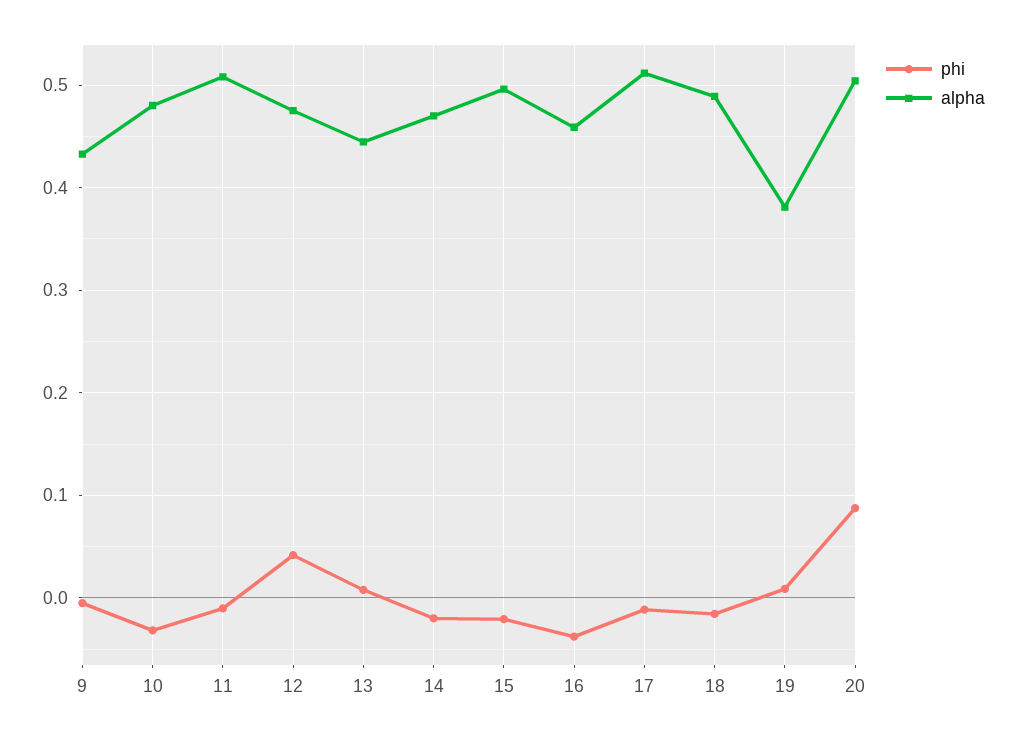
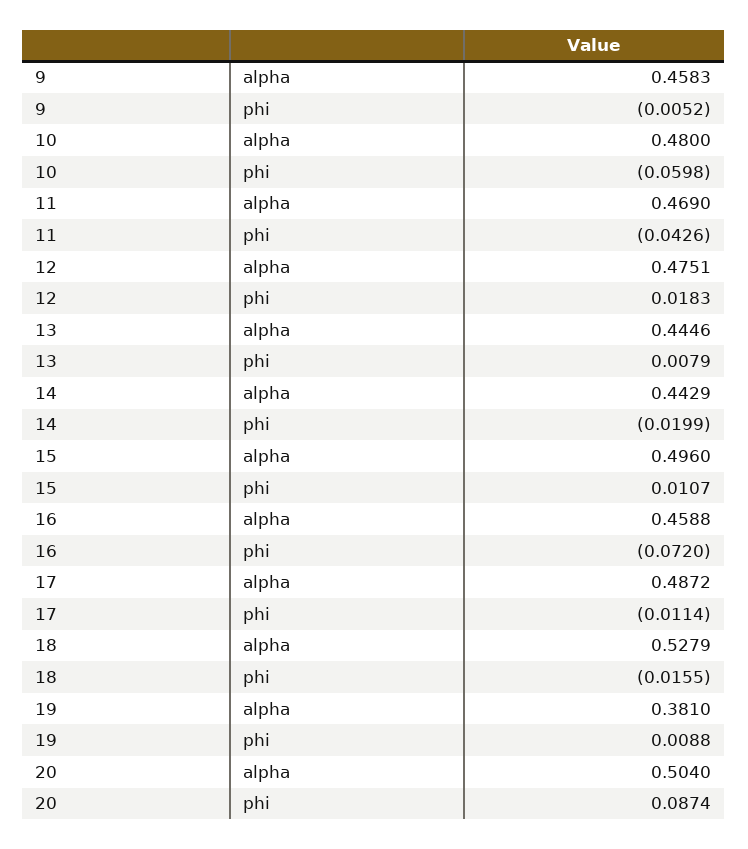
alpha, 9: 0.43 -> 0.4583
phi, 10: -0.03 -> -0.0598
phi, 11: -0.01 -> -0.0426
alpha, 11: 0.51 -> 0.469
phi, 12: 0.04 -> 0.0183
alpha, 14: 0.47 -> 0.4429
phi, 15: -0.02 -> 0.0107
phi, 16: -0.04 -> -0.072
alpha, 17: 0.51 -> 0.4872
alpha, 18: 0.49 -> 0.5279

